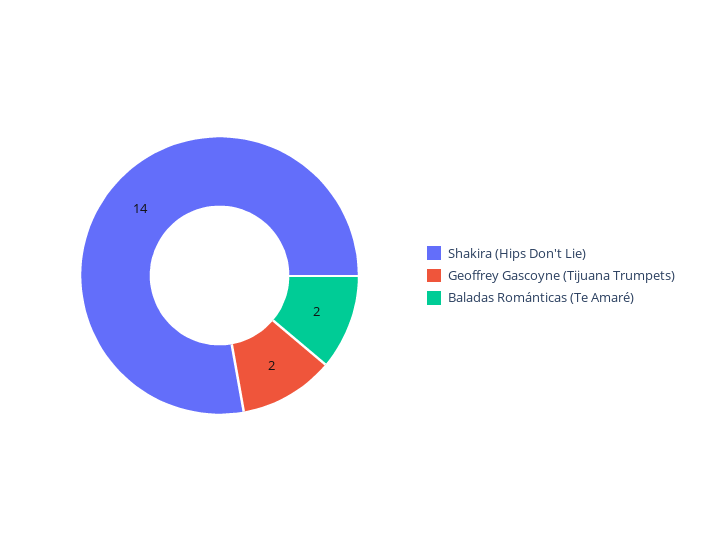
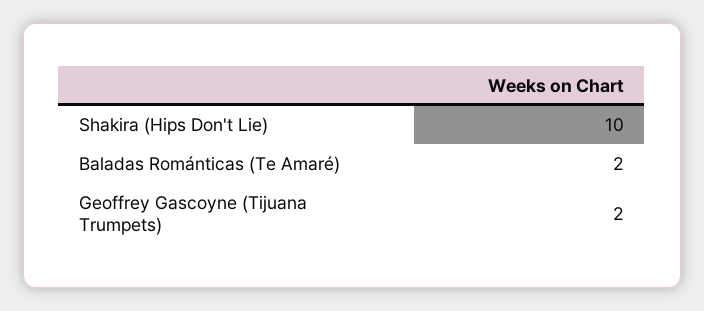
Shakira (Hips Don't Lie): 14 -> 10

